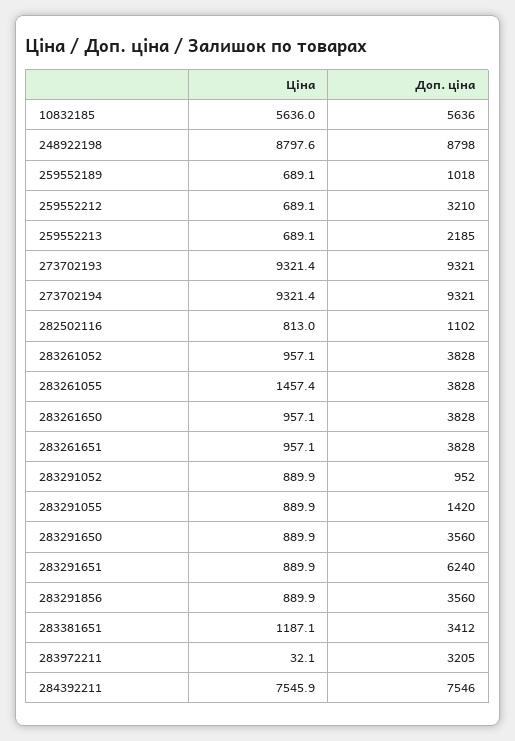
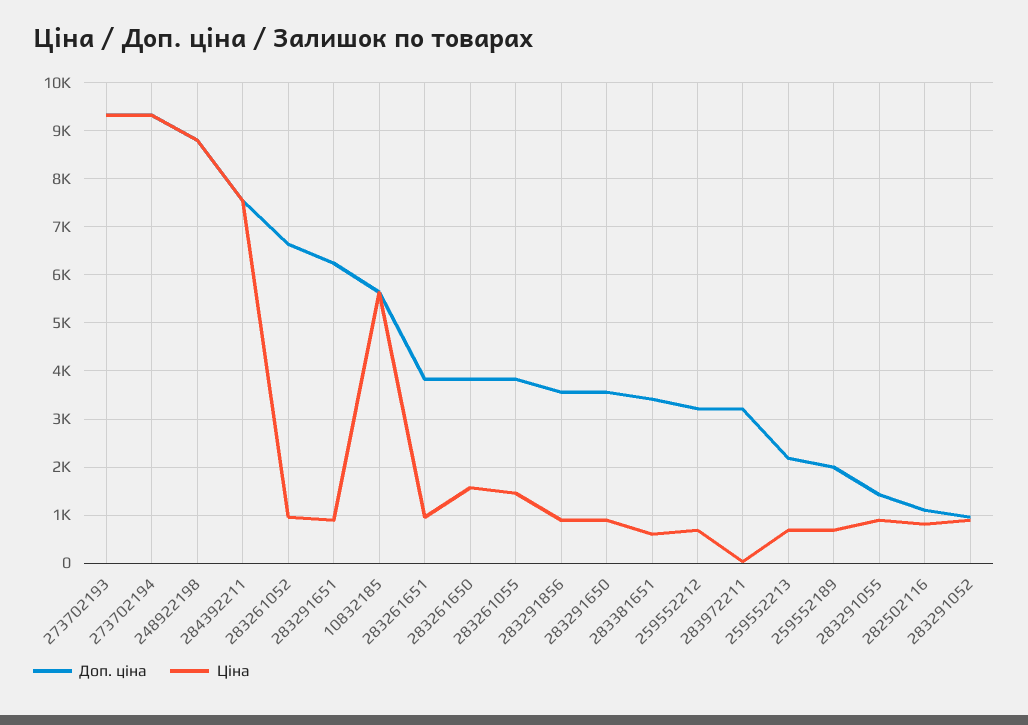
Доп. ціна, 259552189: 1018 -> 2000
Доп. ціна, 283261052: 3828 -> 6600
Ціна, 283261650: 957.1 -> 1600
Ціна, 283381651: 1187.1 -> 600

